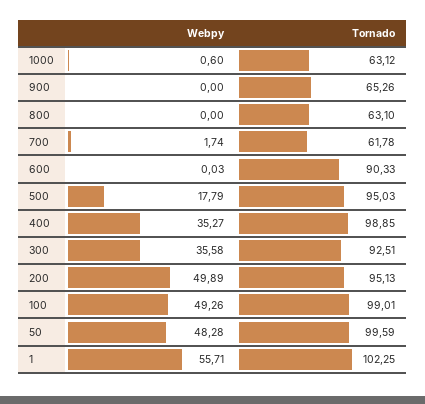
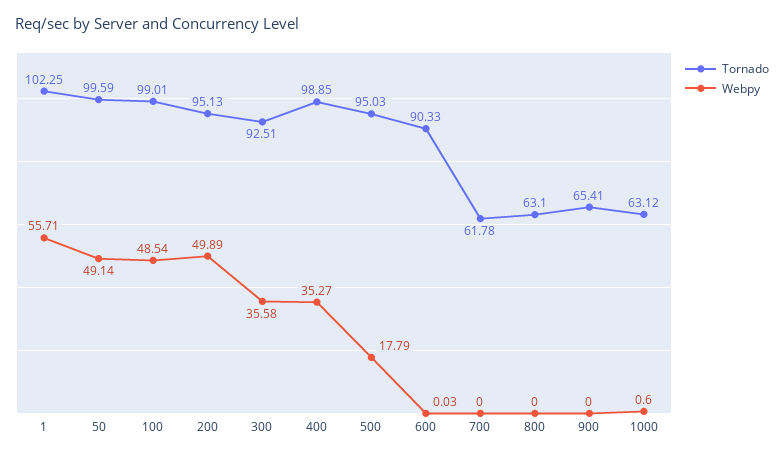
Tornado, 900: 65.26 -> 65.41
Webpy, 700: 1.74 -> 0
Webpy, 100: 49.26 -> 48.54
Webpy, 50: 48.28 -> 49.14

